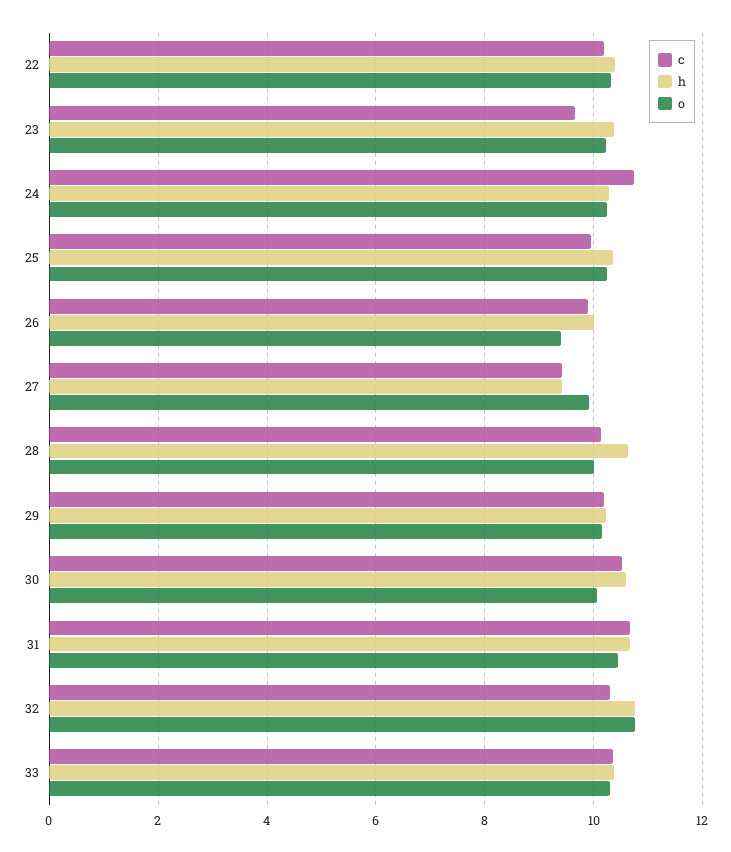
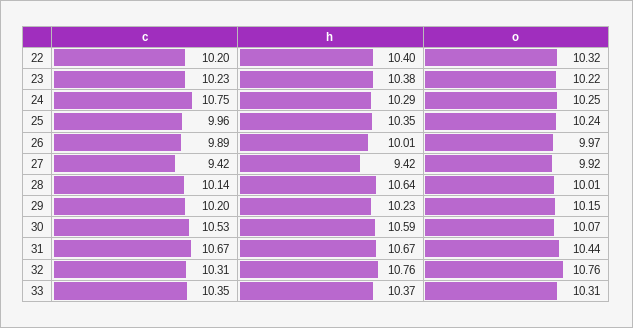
c, 23: 9.6 -> 10.23
o, 26: 9.4 -> 9.97

